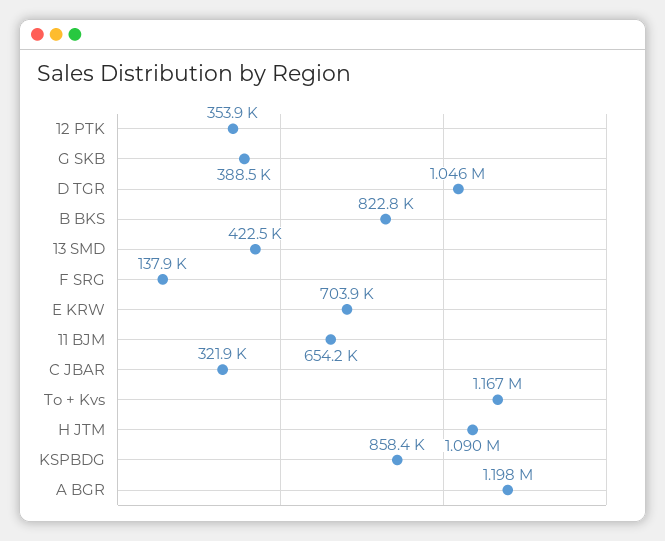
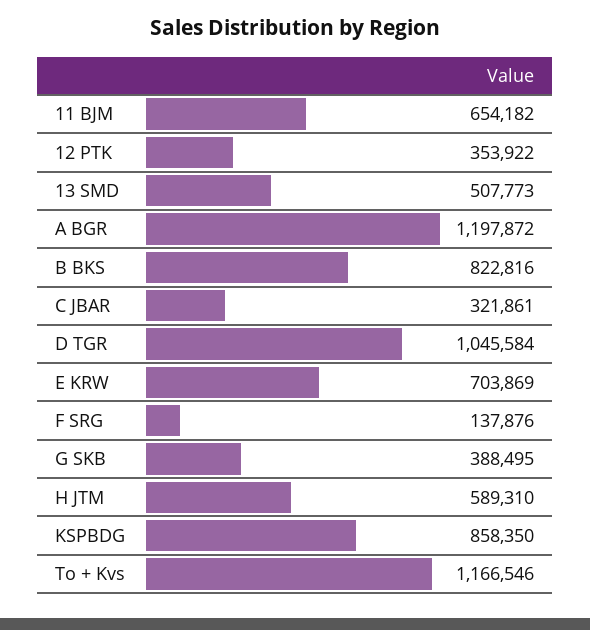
13 SMD: 422500 -> 507773
H JTM: 1090000 -> 589310

